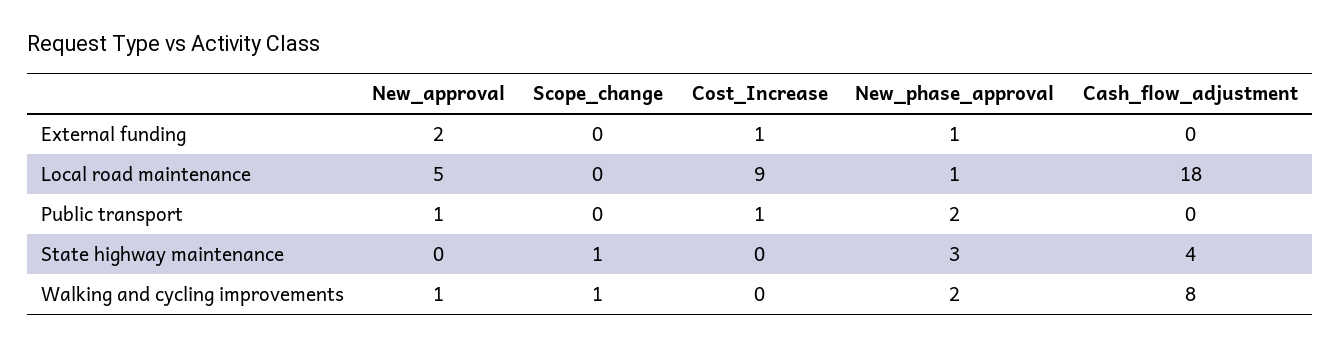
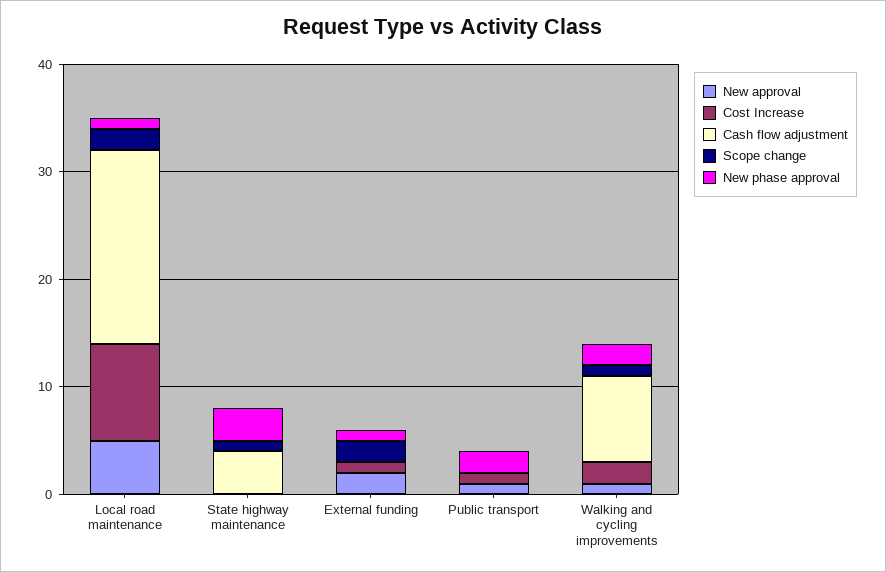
Scope_change, External funding: 0 -> 2
Scope_change, Local road maintenance: 0 -> 2
Cost_Increase, Walking and cycling improvements: 0 -> 2

